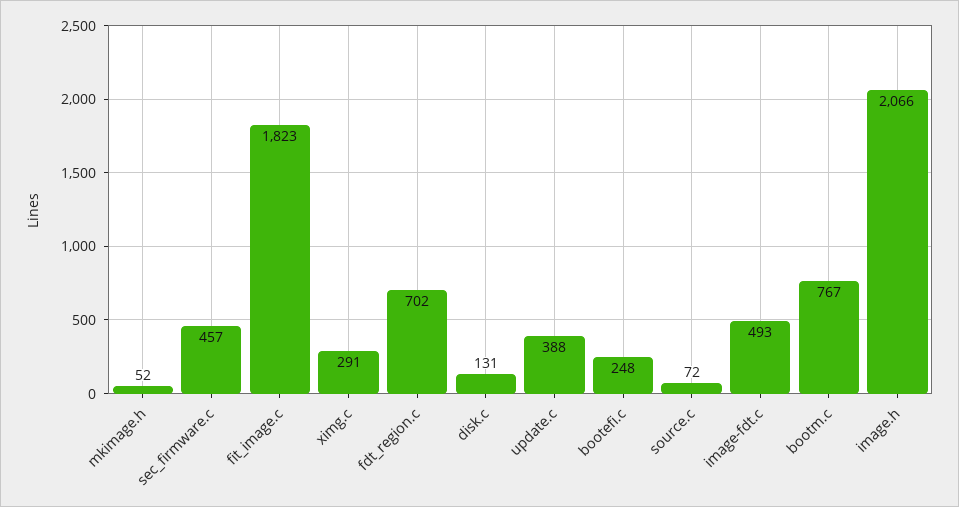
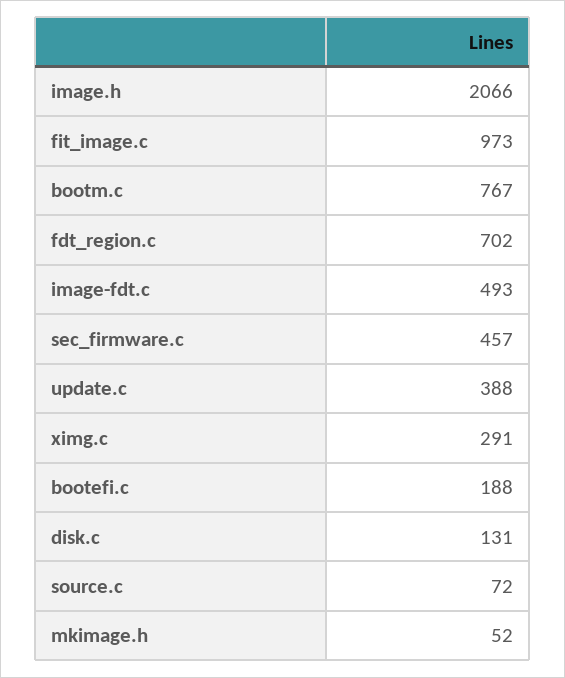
fit_image.c: 1823 -> 973
bootefi.c: 248 -> 188

